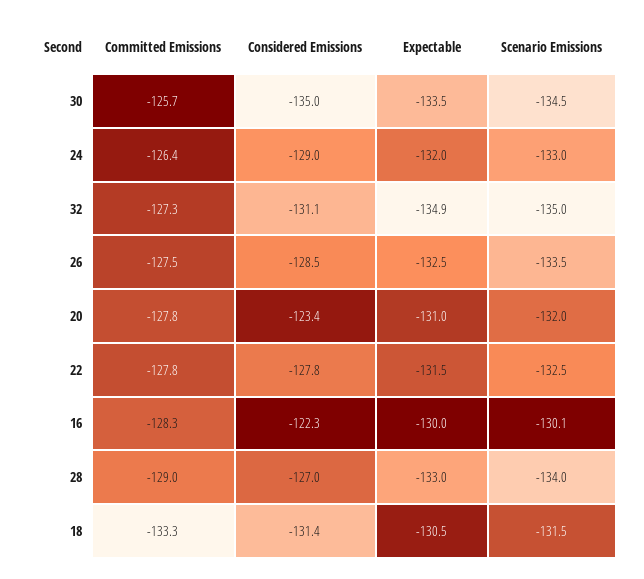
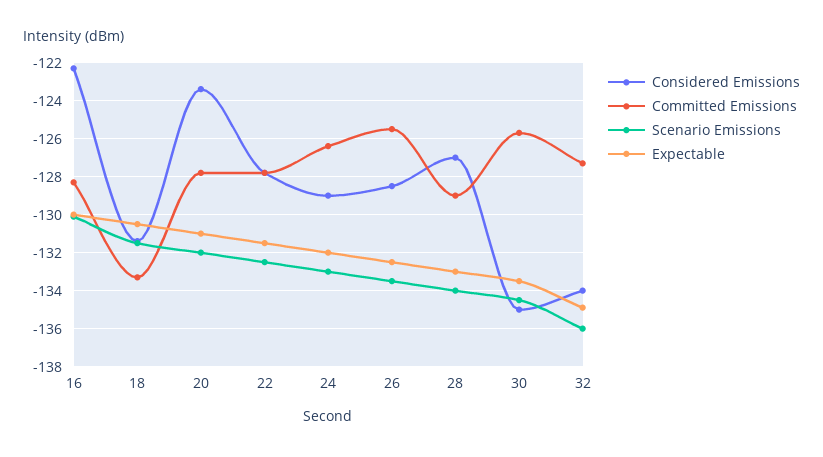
Considered Emissions, 32: -131.1 -> -134
Scenario Emissions, 32: -135 -> -136
Committed Emissions, 26: -127.5 -> -125.5

